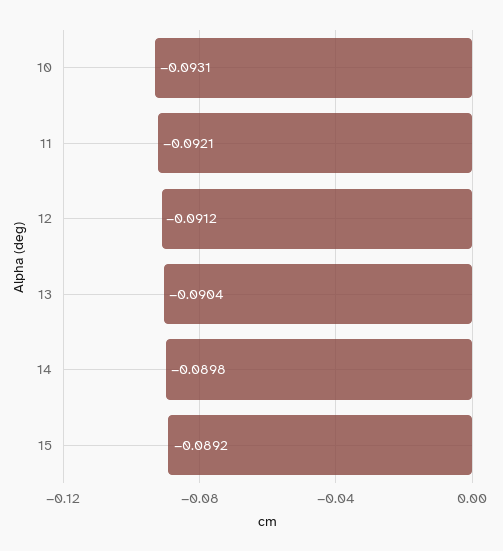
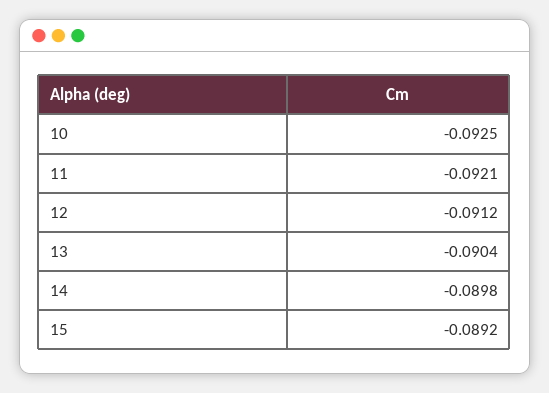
10: -0.0931 -> -0.0925

